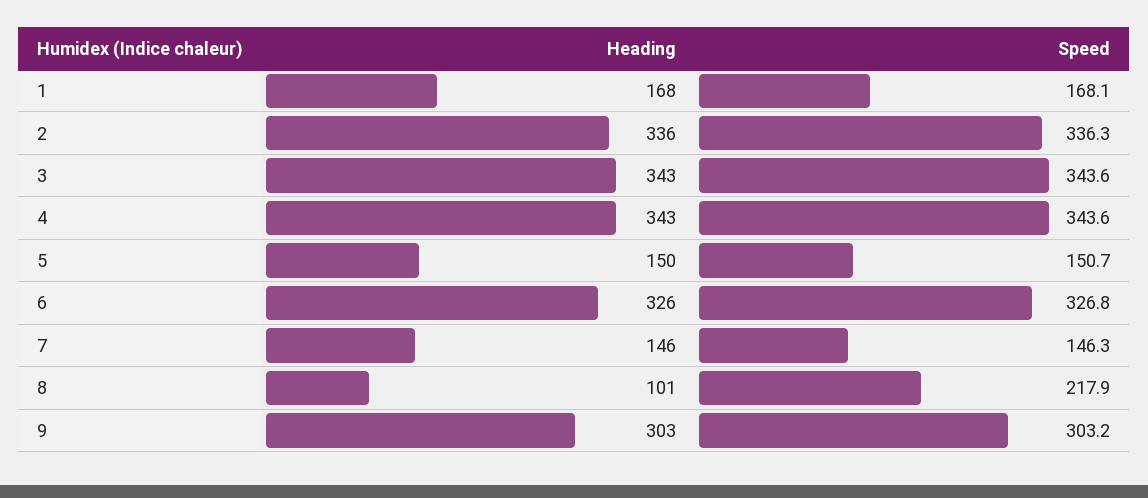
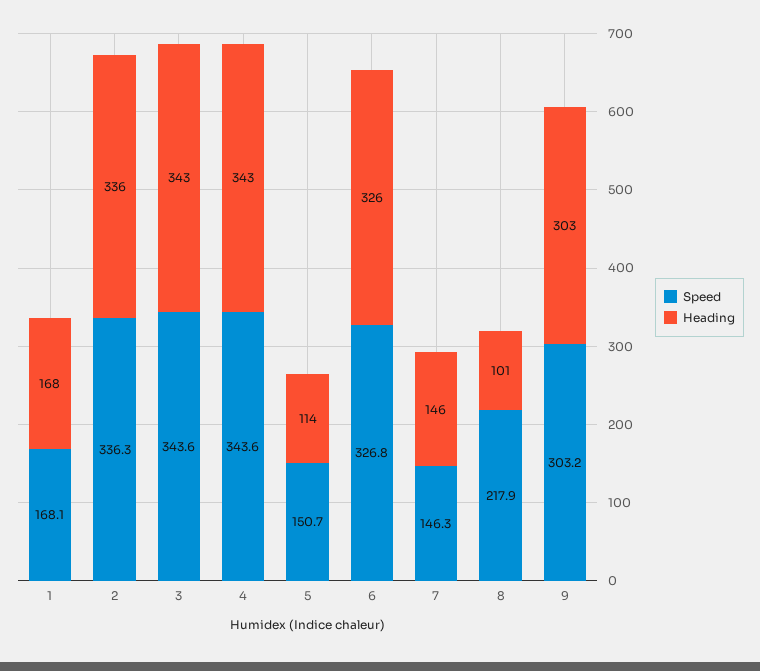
Heading, 5: 150 -> 114

